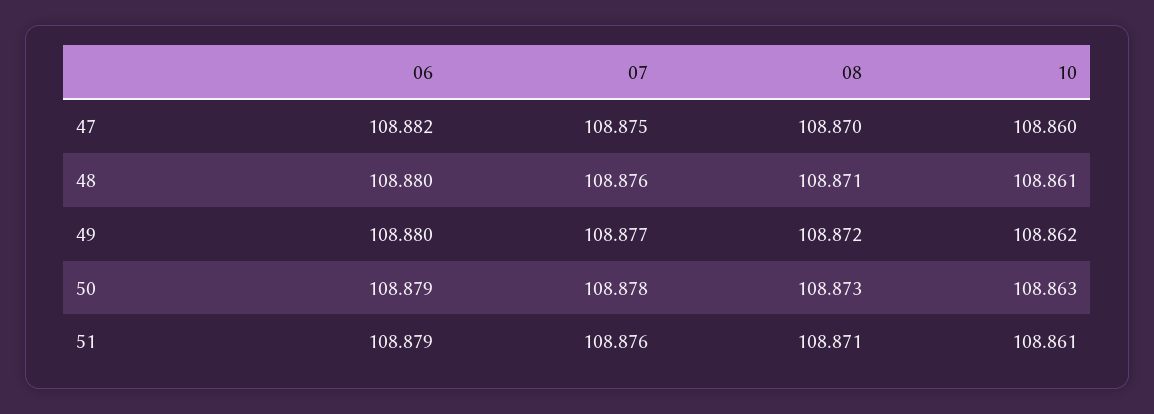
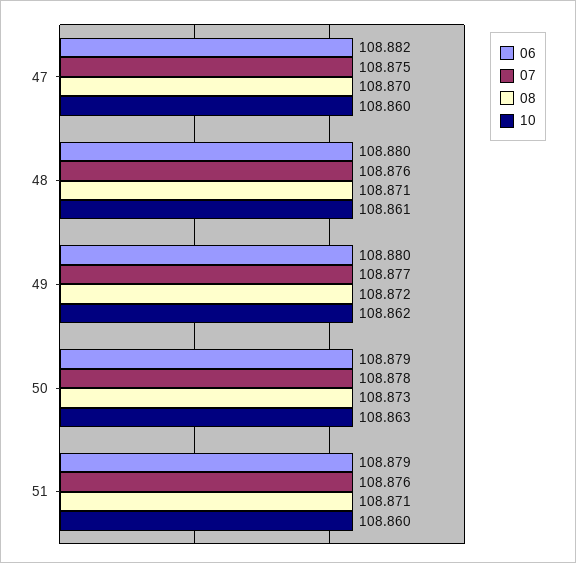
10, 51: 108.861 -> 108.86

